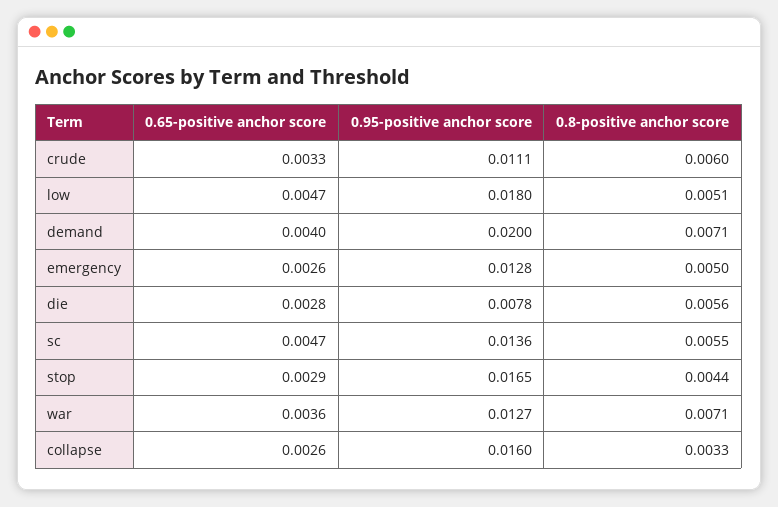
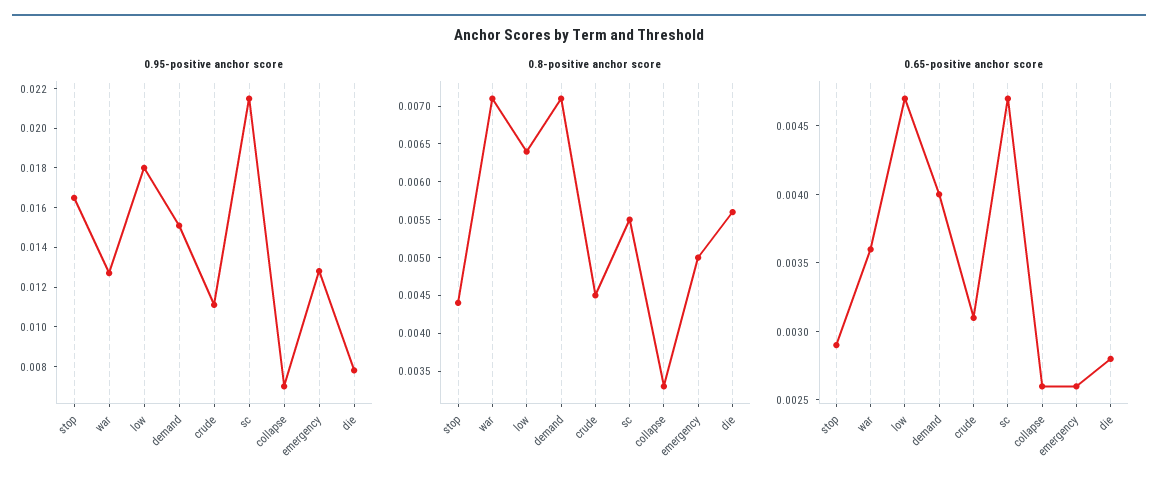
0.65-positive anchor score, crude: 0.0033 -> 0.0031
0.8-positive anchor score, crude: 0.006 -> 0.0045
0.8-positive anchor score, low: 0.0051 -> 0.0065
0.95-positive anchor score, demand: 0.02 -> 0.015
0.95-positive anchor score, sc: 0.0136 -> 0.0215
0.95-positive anchor score, collapse: 0.016 -> 0.007

